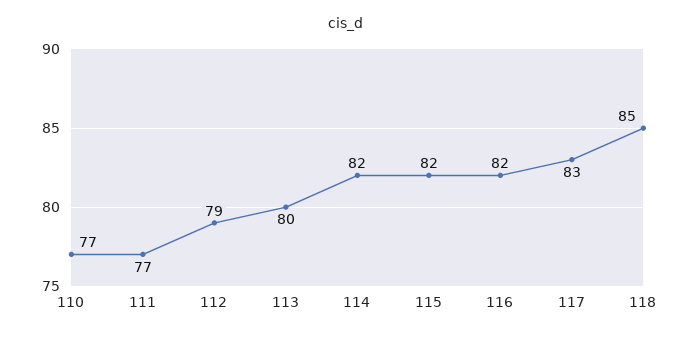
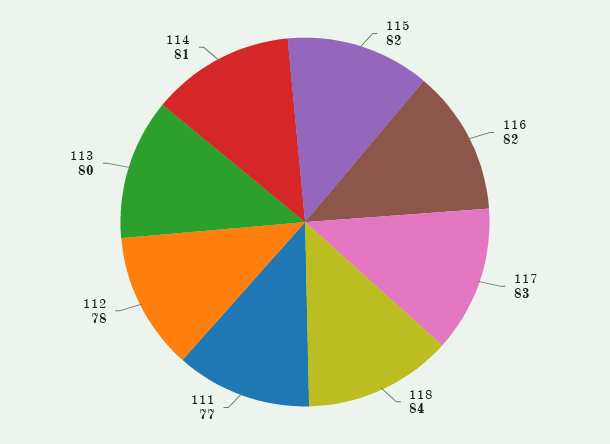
110: 77 -> none
112: 79 -> 78
114: 82 -> 81
118: 85 -> 84

